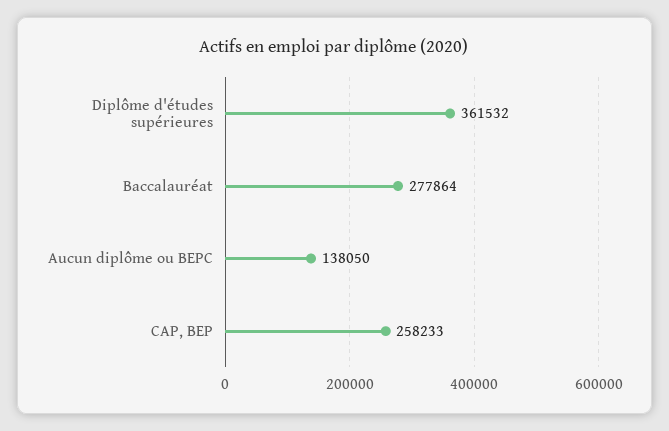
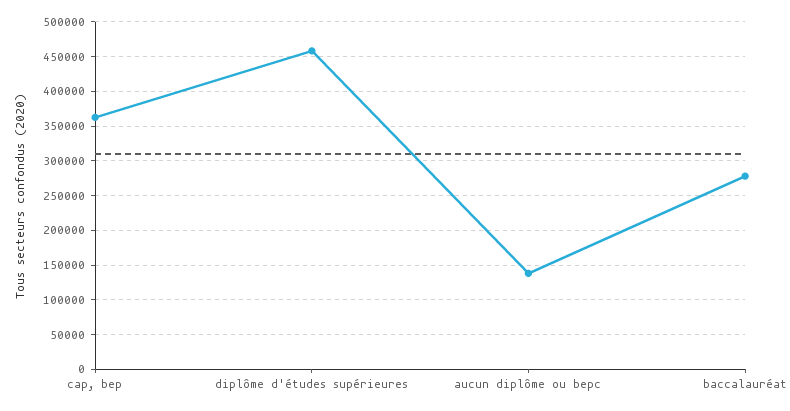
Diplôme d'études supérieures: 361532 -> 460000
CAP, BEP: 258233 -> 360000

